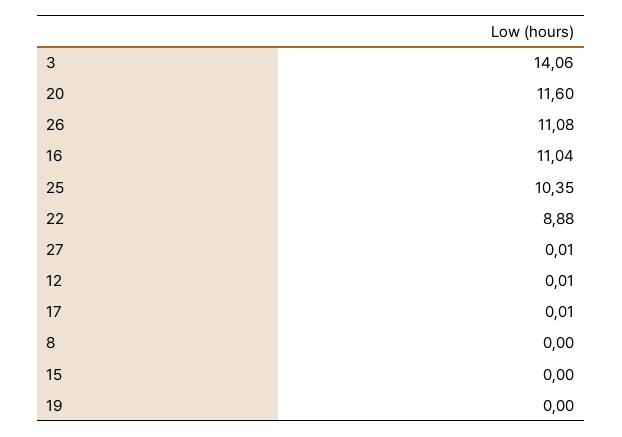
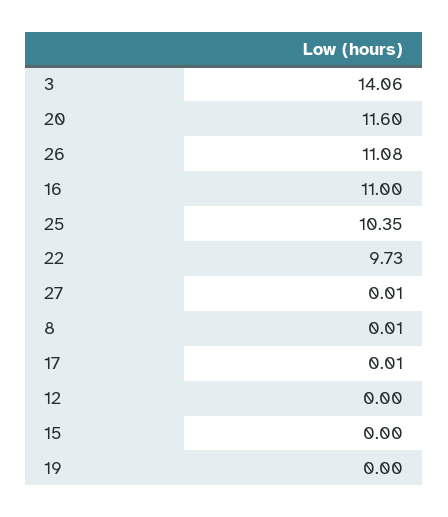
16: 11.04 -> 11
22: 8.88 -> 9.73
12: 0.01 -> 0
8: 0 -> 0.01

